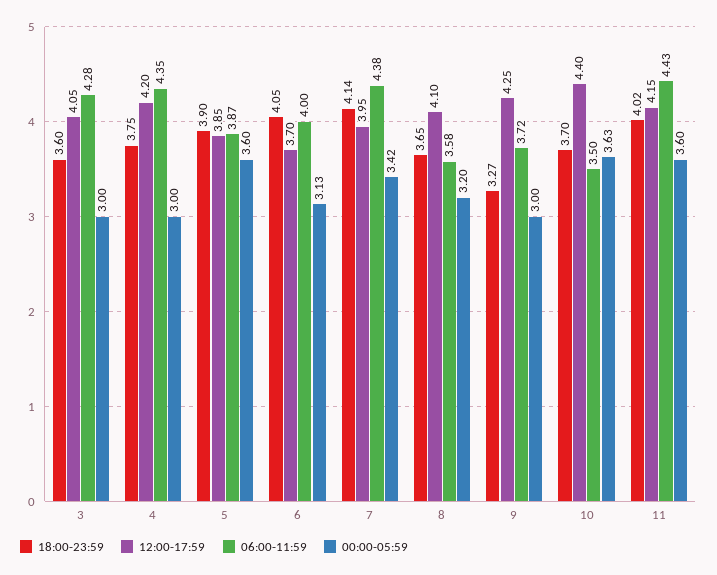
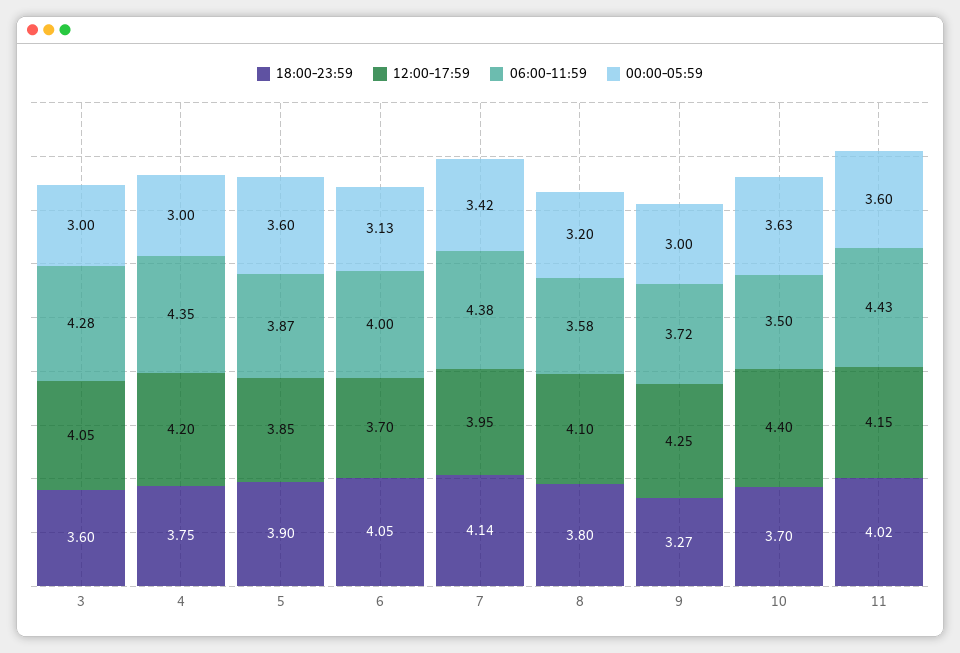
18:00-23:59, 8: 3.65 -> 3.8

